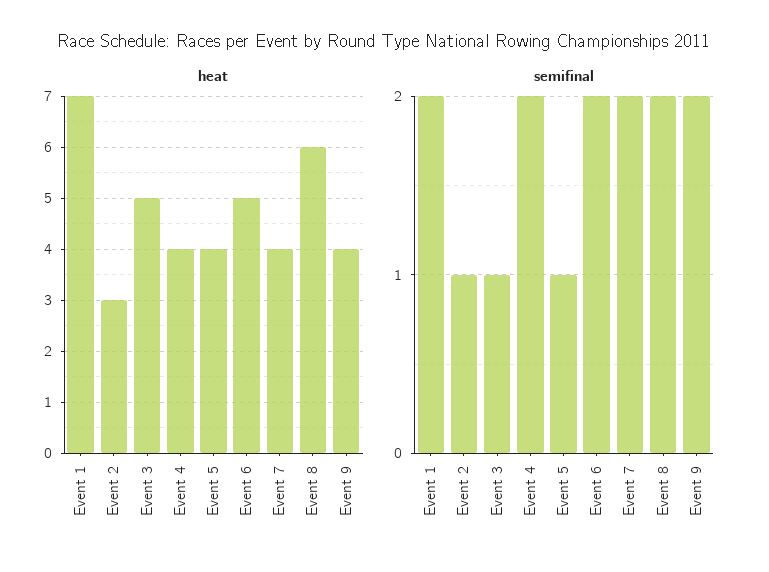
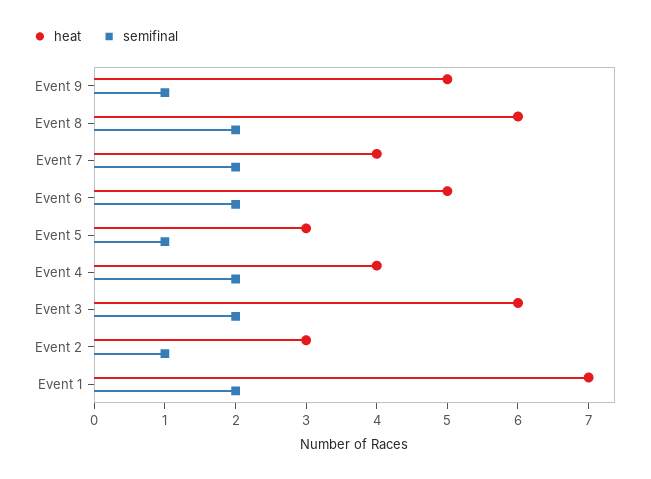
heat, Event 3: 5 -> 6
heat, Event 5: 4 -> 3
heat, Event 9: 4 -> 5
semifinal, Event 3: 1 -> 2
semifinal, Event 9: 2 -> 1

